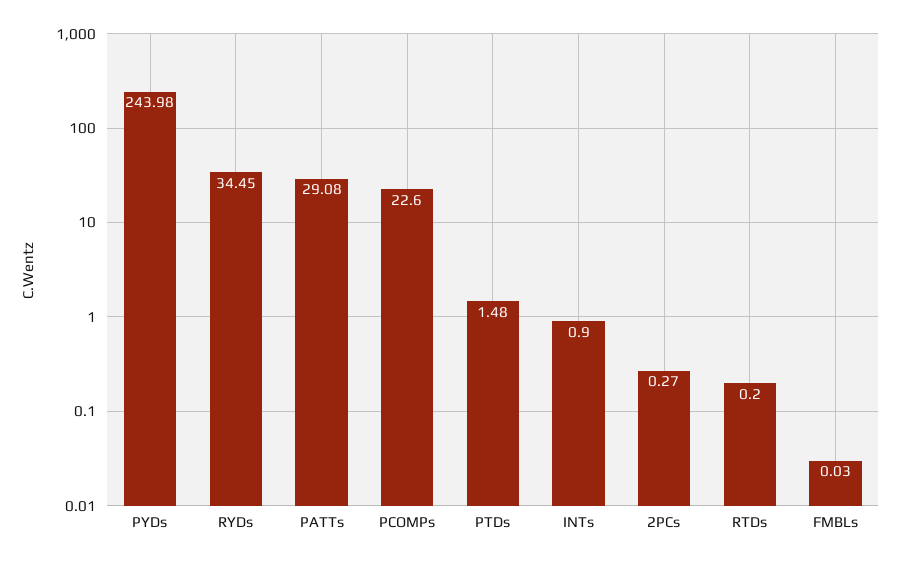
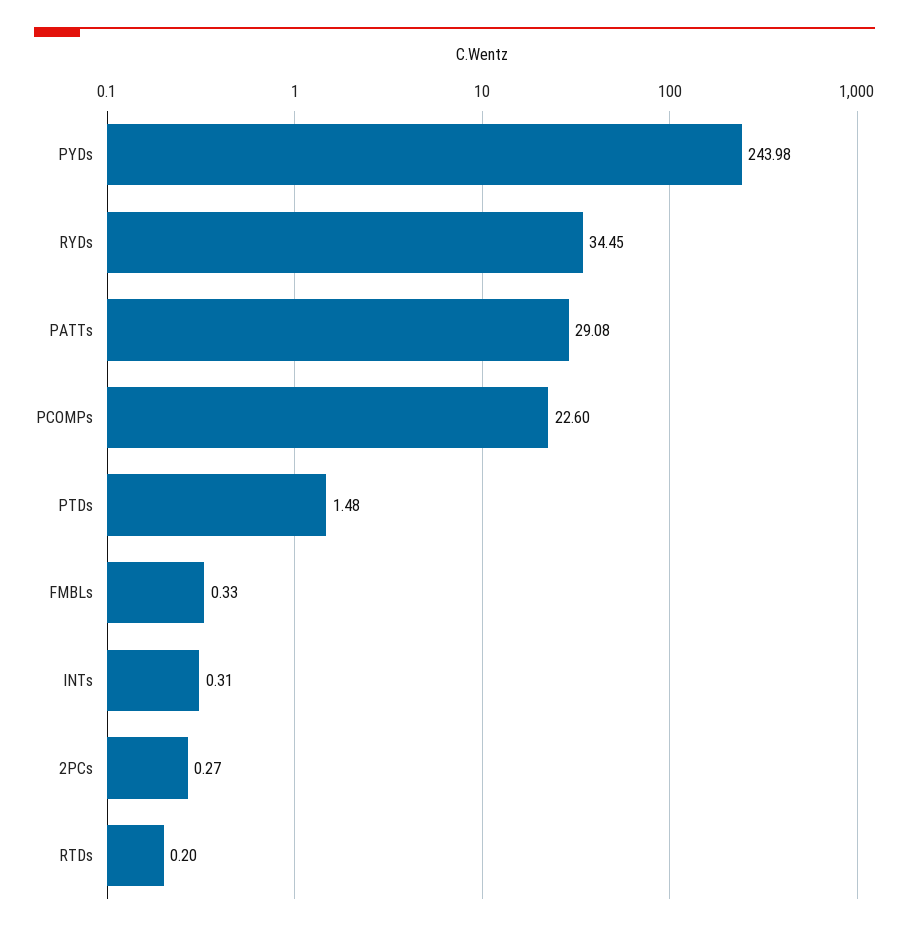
INTs: 0.9 -> 0.31
FMBLs: 0.03 -> 0.33

